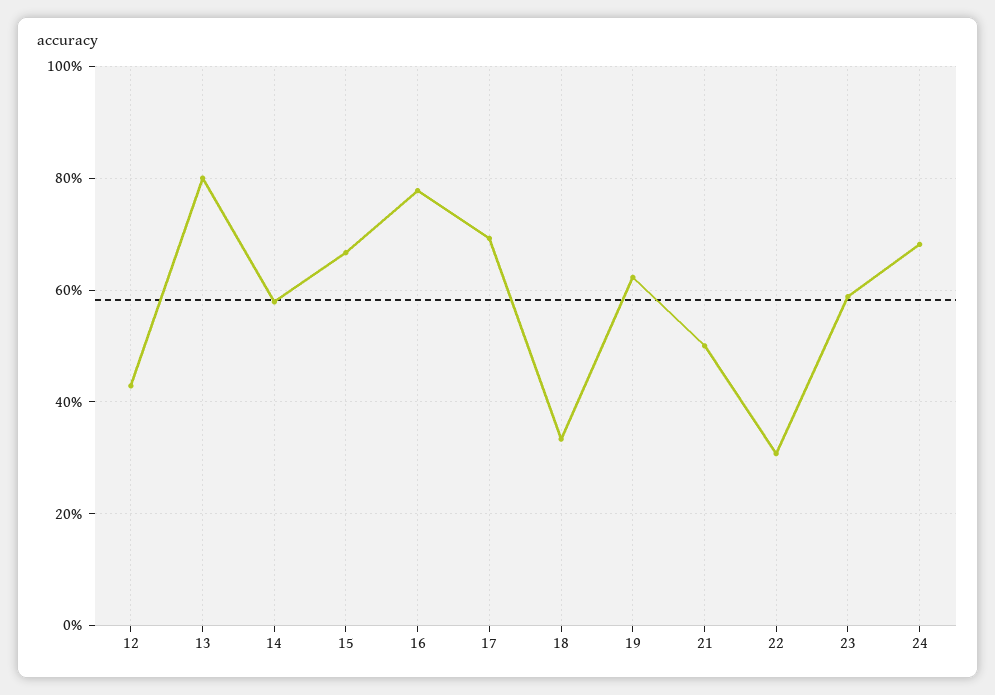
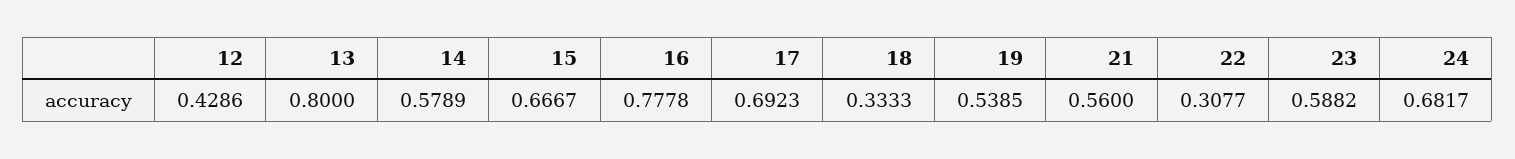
19: 0.62 -> 0.5385
21: 0.5 -> 0.56

